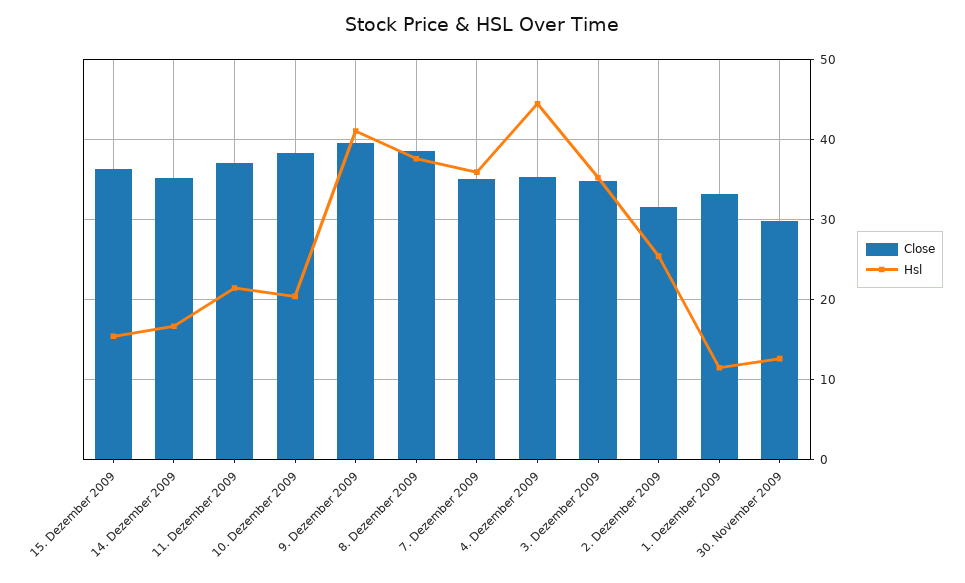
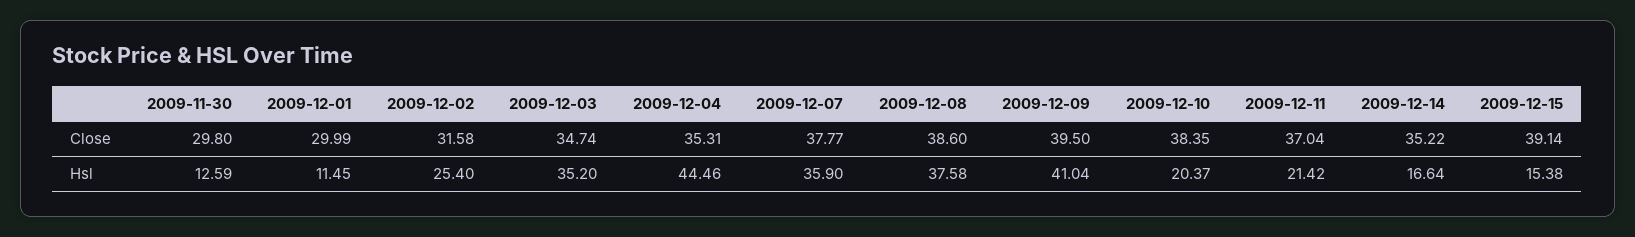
Close, 15. Dezember 2009: 36 -> 39.14
Close, 7. Dezember 2009: 35 -> 37.77
Close, 1. Dezember 2009: 33 -> 29.99

